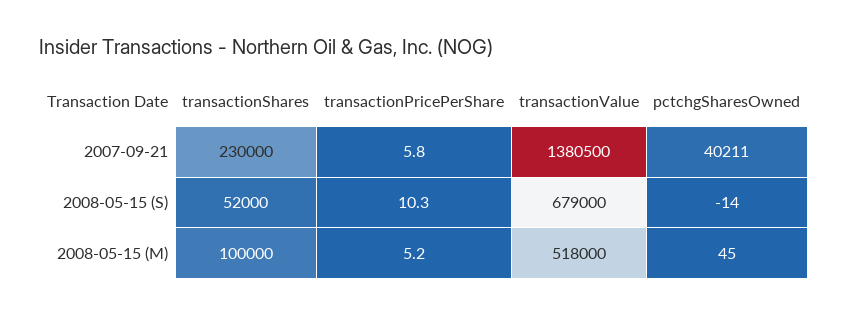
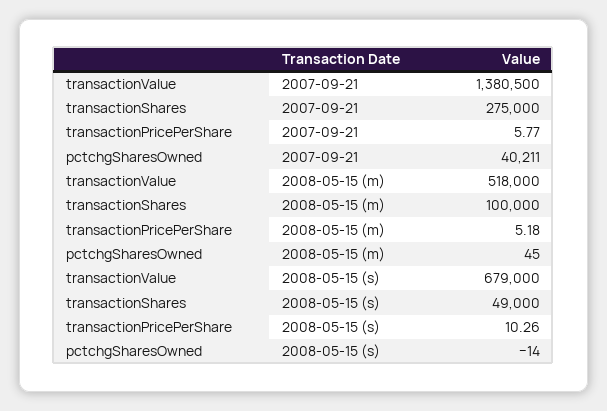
transactionShares, 2007-09-21: 230000 -> 275000
transactionShares, 2008-05-15 (S): 52000 -> 49000

